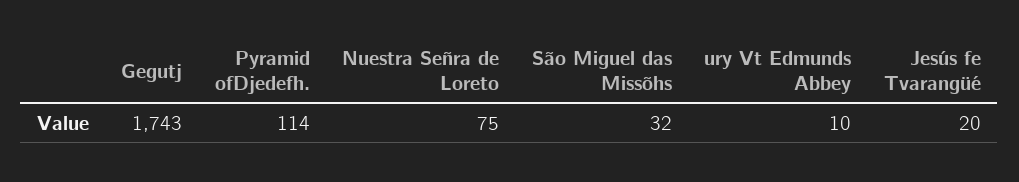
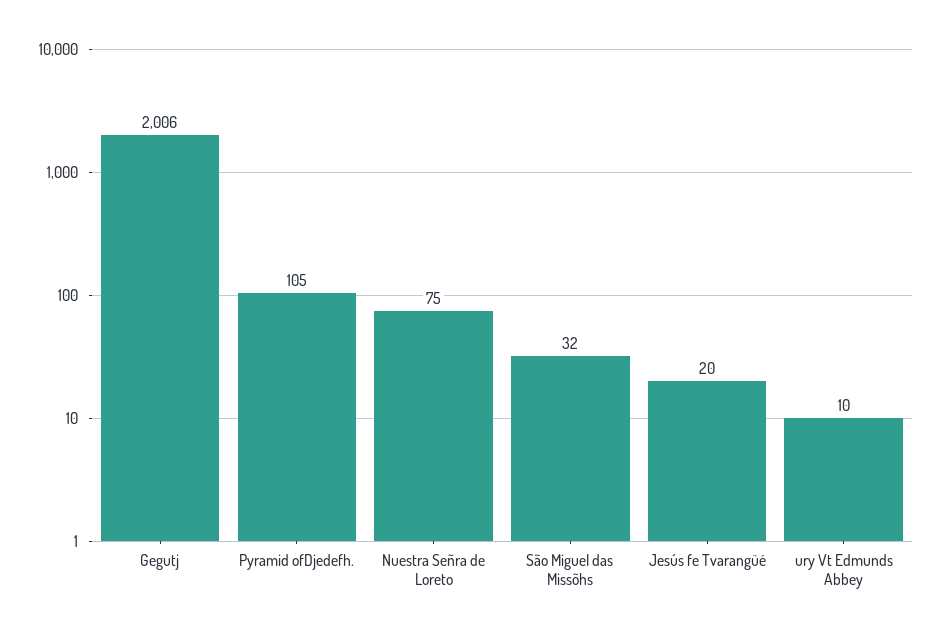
Gegutj: 1743 -> 2006
Pyramid ofDjedefh.: 114 -> 105

